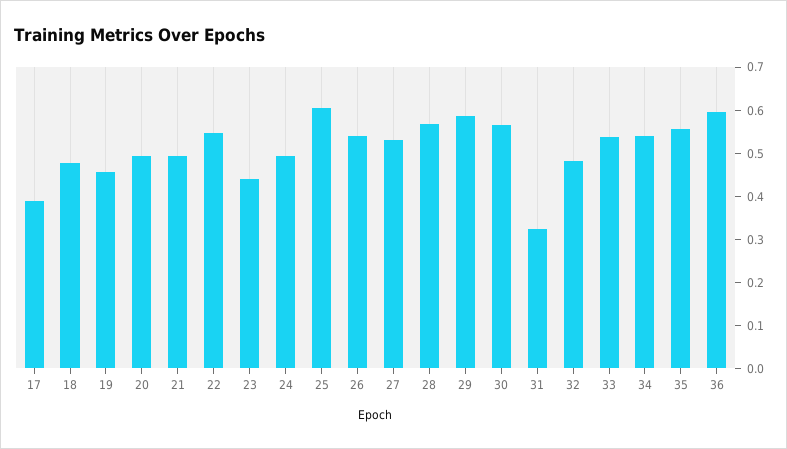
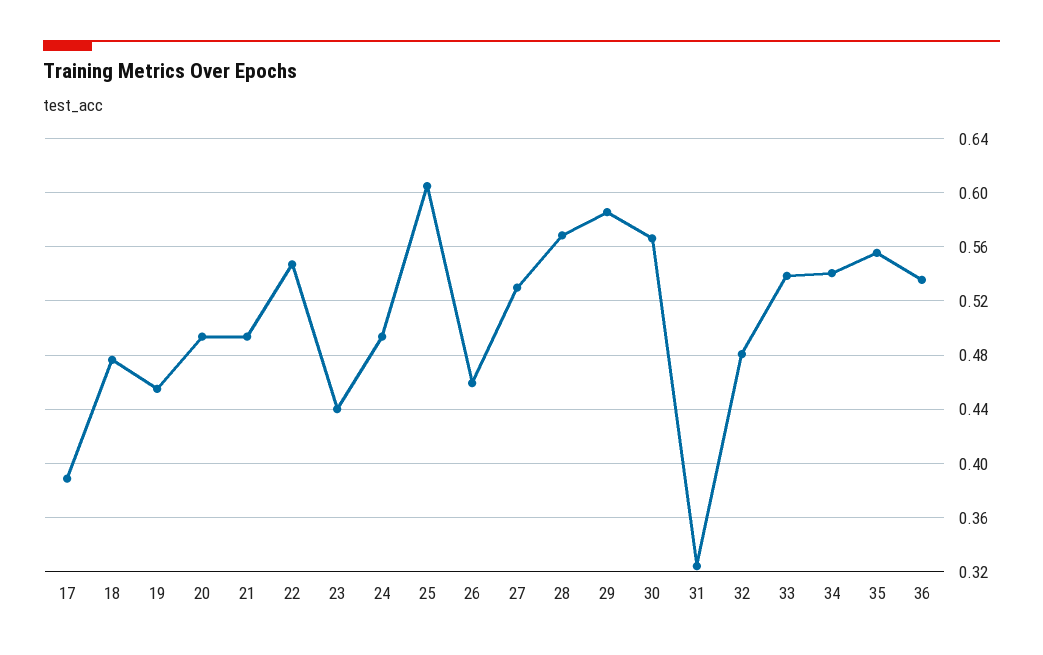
26: 0.54 -> 0.46
36: 0.6 -> 0.535

